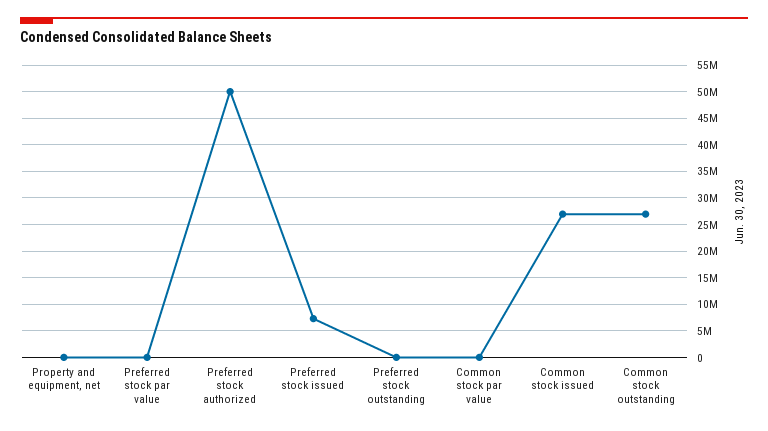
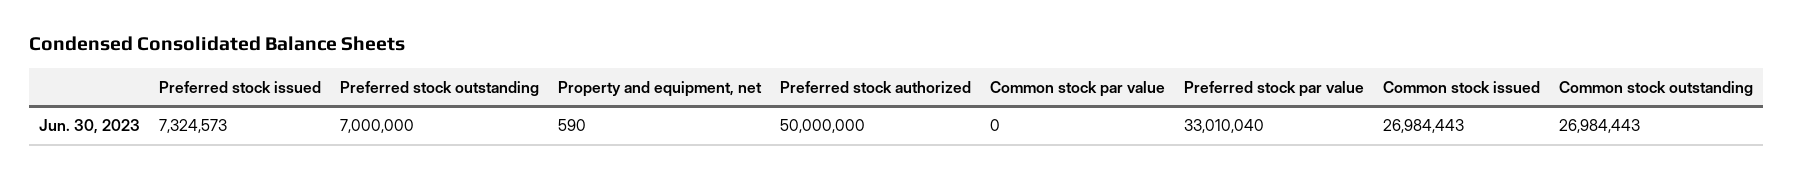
Preferred stock par value: 0 -> 33010040
Preferred stock outstanding: 0 -> 7000000

